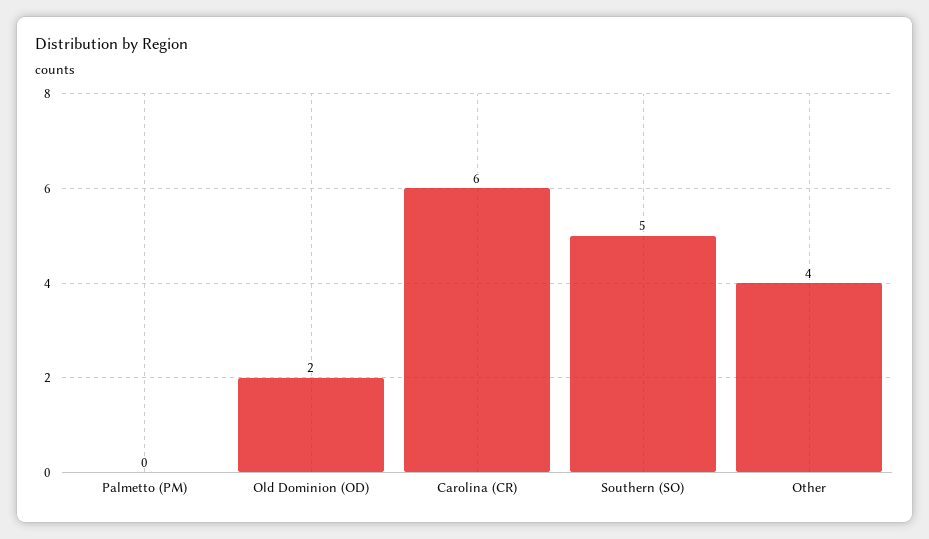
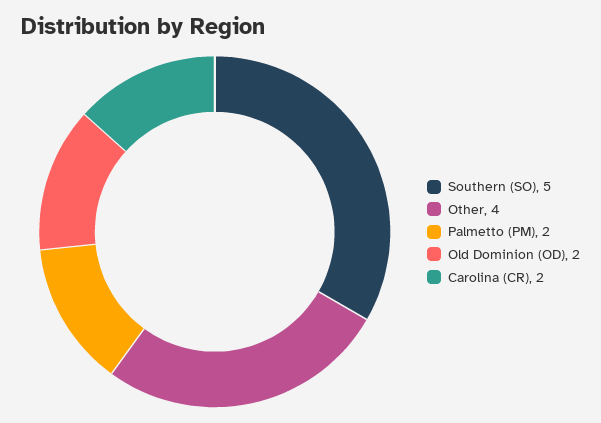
Palmetto (PM): 0 -> 2
Carolina (CR): 6 -> 2

